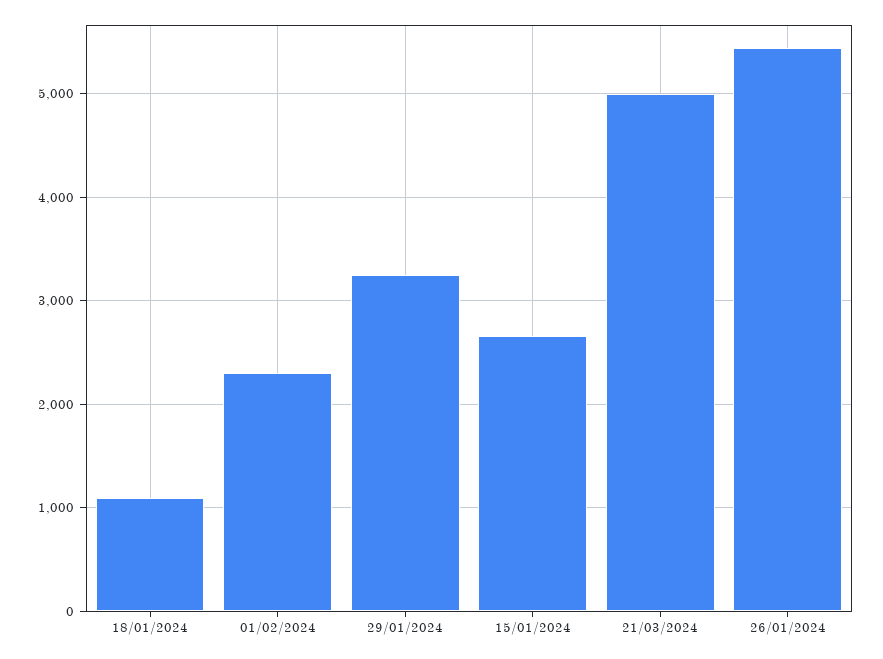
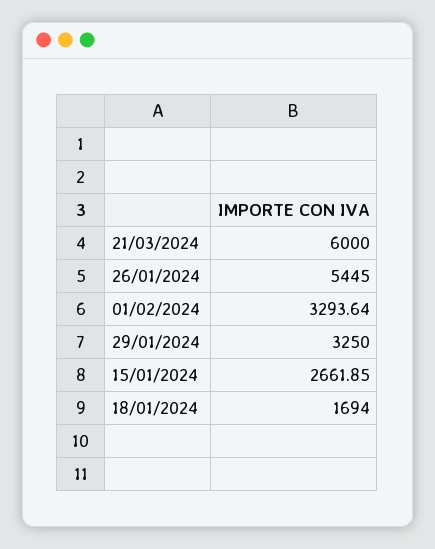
18/01/2024: 1100 -> 1694
01/02/2024: 2300 -> 3293.64
21/03/2024: 5000 -> 6000

